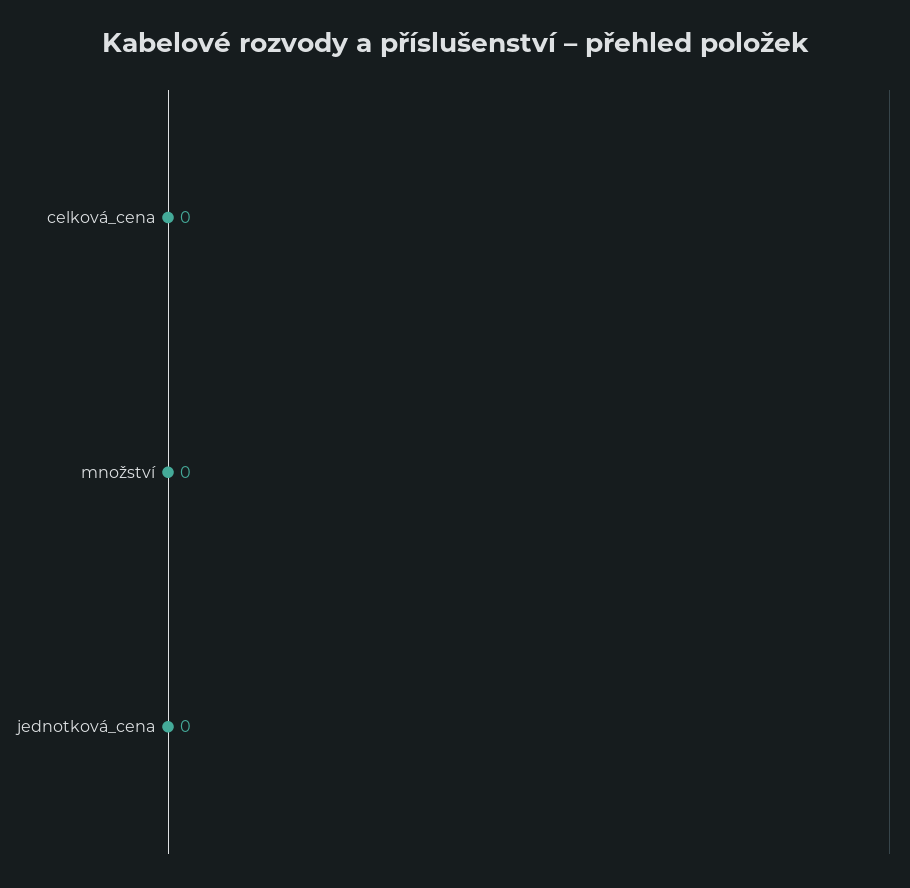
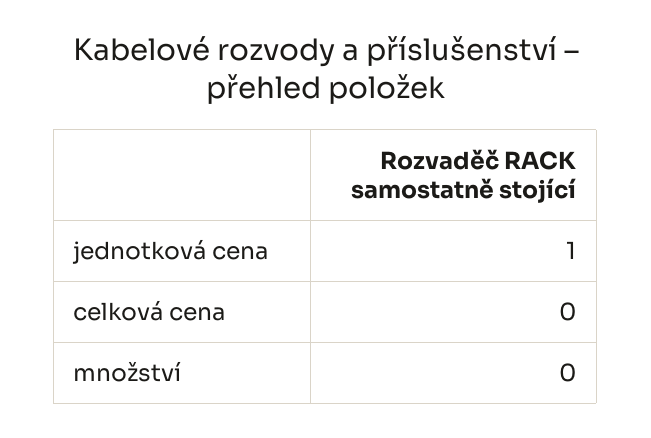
jednotková_cena: 0 -> 1

